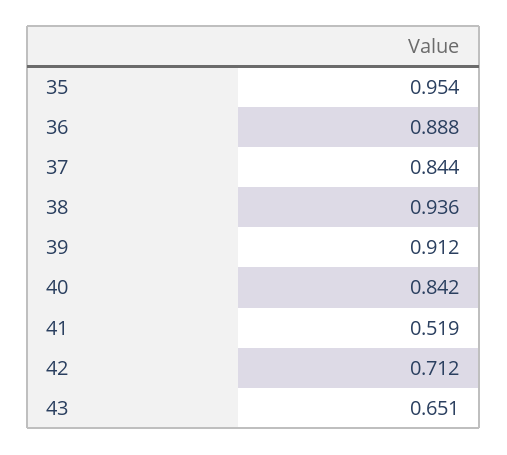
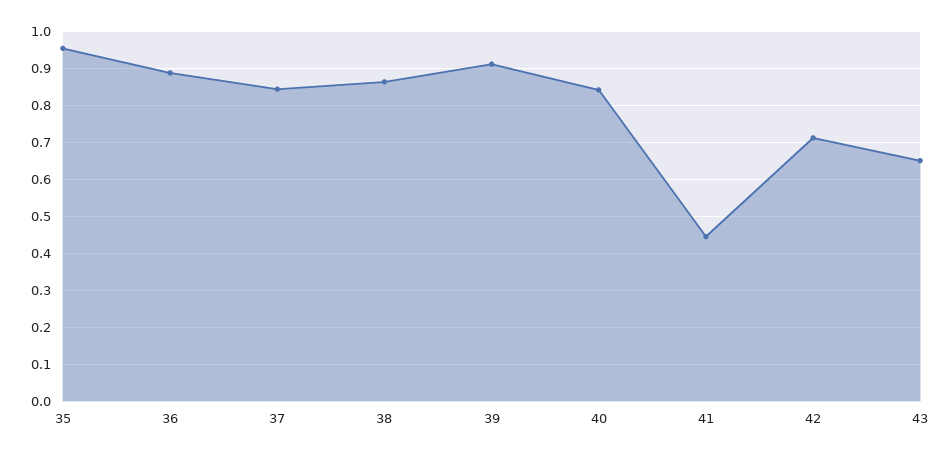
38: 0.936 -> 0.86
41: 0.519 -> 0.44

